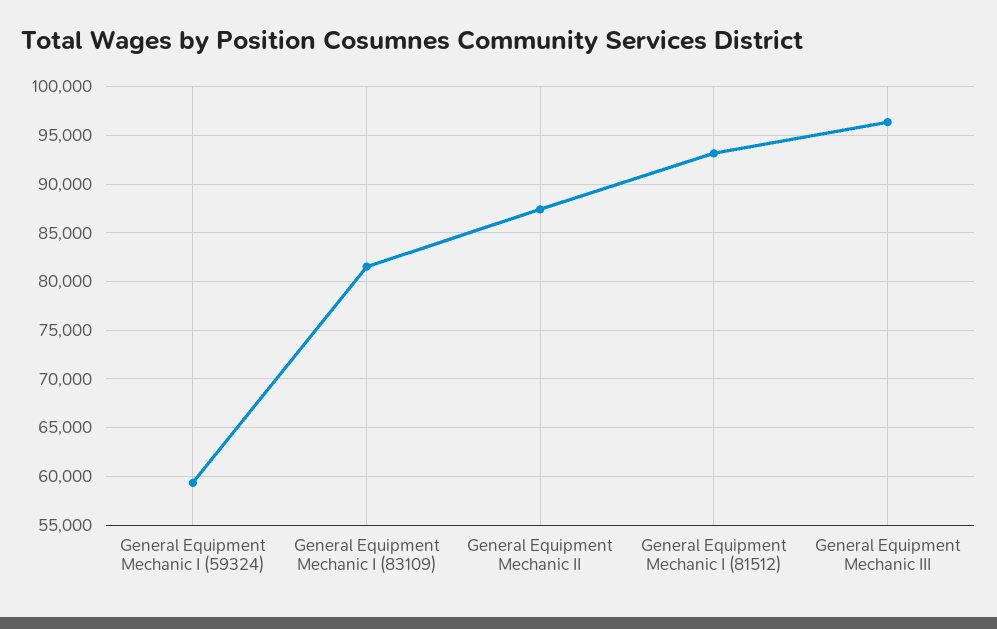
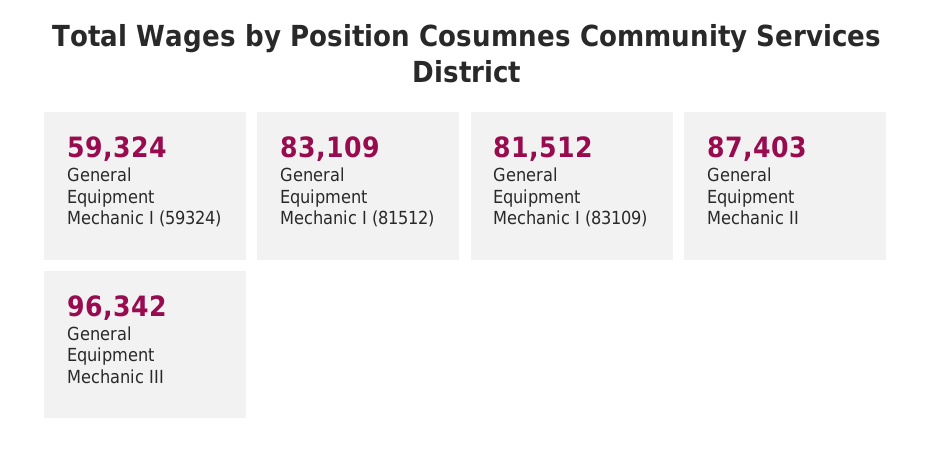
General Equipment Mechanic I (81512): 93000 -> 83109

